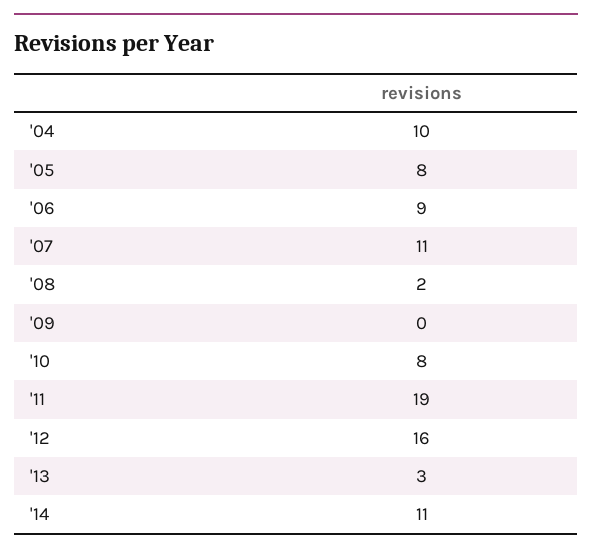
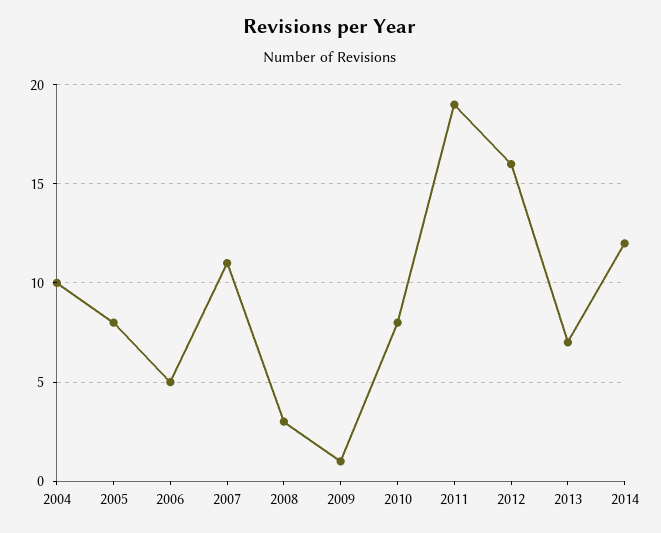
'06: 9 -> 5
'08: 2 -> 3
'09: 0 -> 1
'13: 3 -> 7
'14: 11 -> 12

